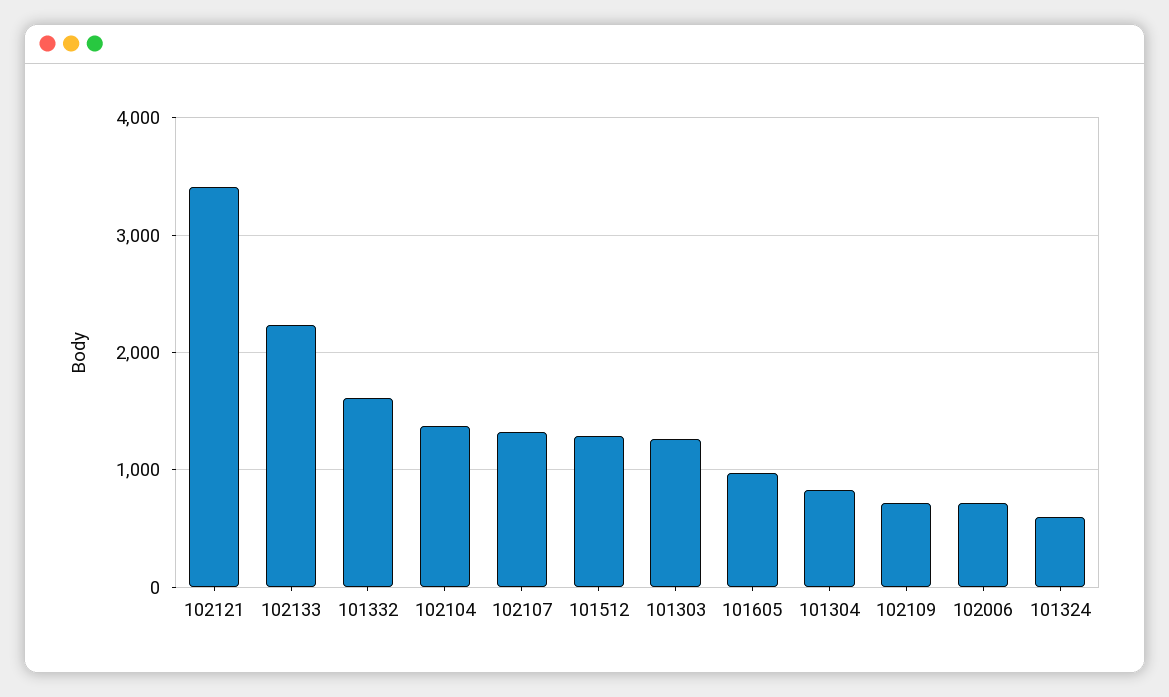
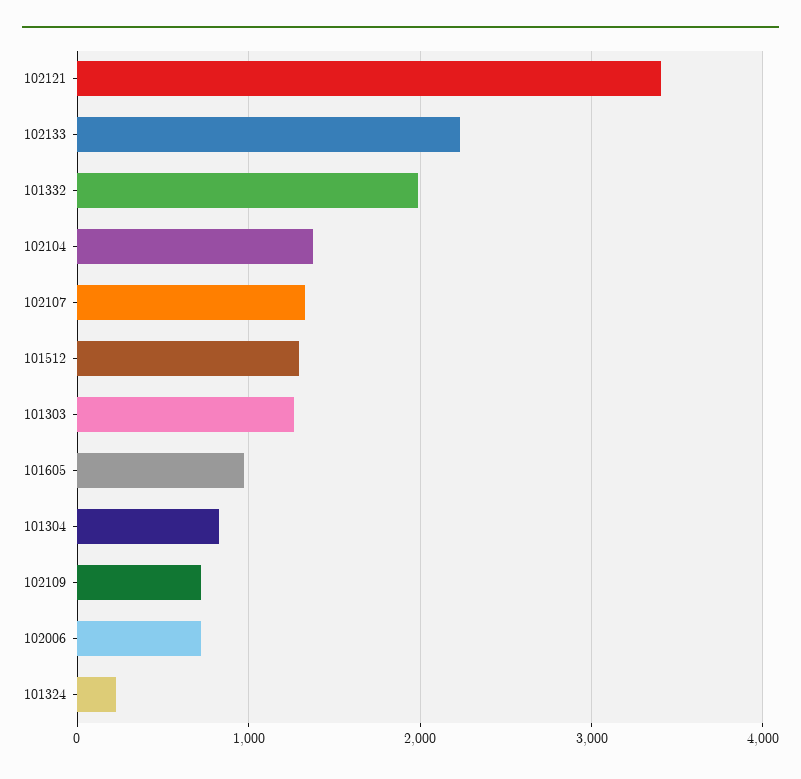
101332: 1600 -> 2000
101324: 600 -> 200

